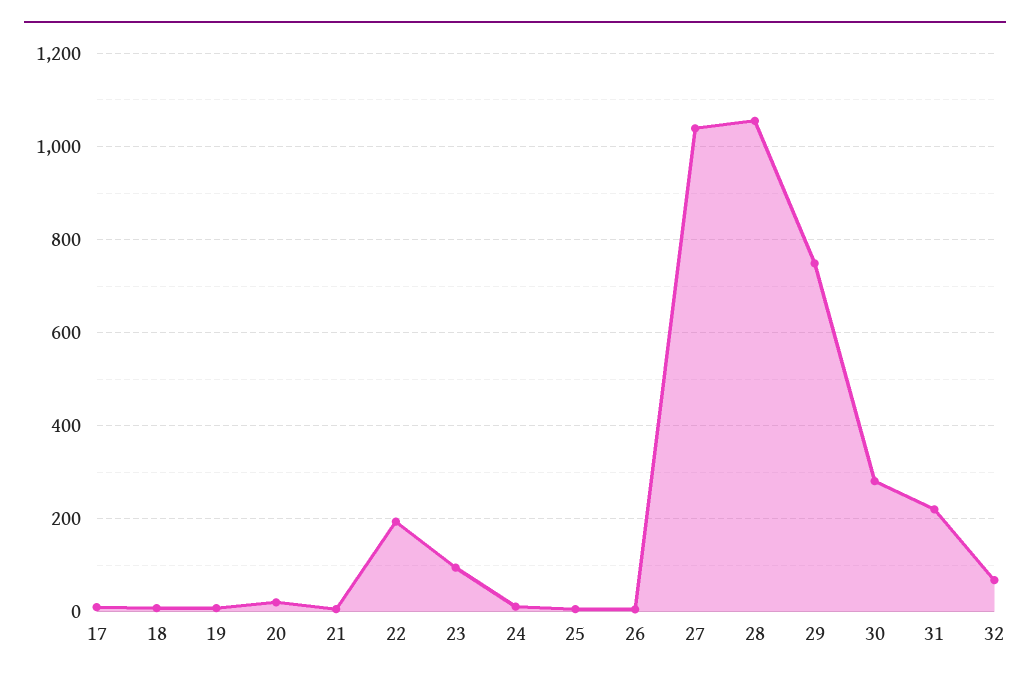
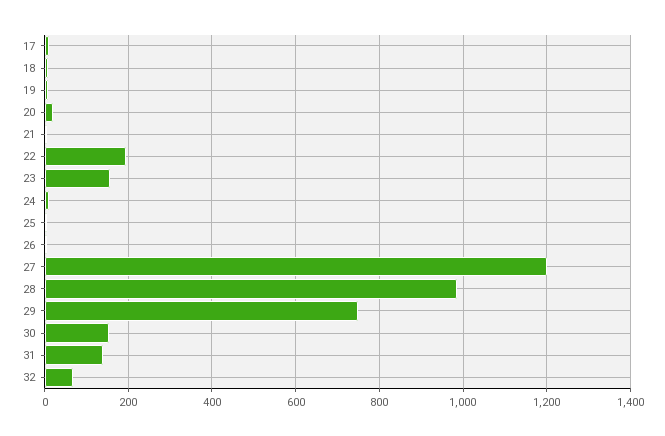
23: 100 -> 160
27: 1040 -> 1200
28: 1060 -> 980
30: 280 -> 160
31: 220 -> 140

